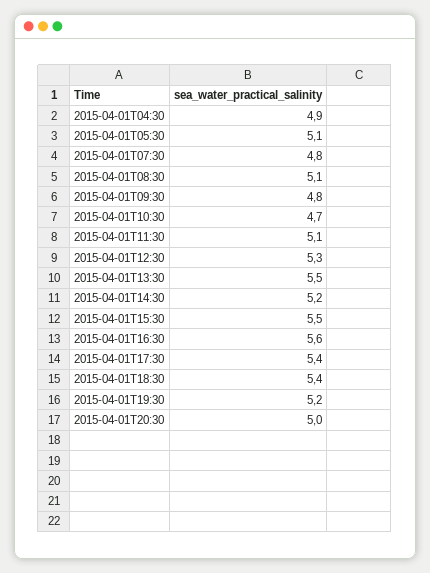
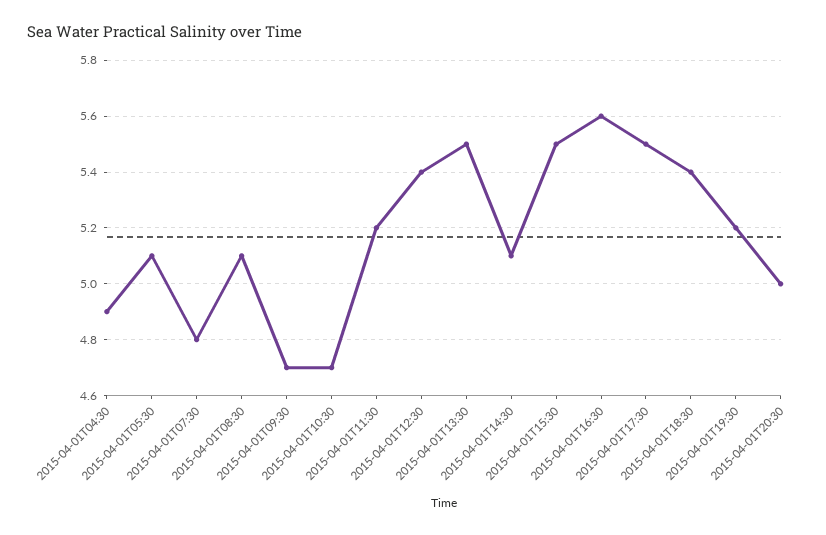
2015-04-01T09:30: 4.8 -> 4.7
2015-04-01T11:30: 5.1 -> 5.2
2015-04-01T12:30: 5.3 -> 5.4
2015-04-01T14:30: 5.2 -> 5.1
2015-04-01T17:30: 5.4 -> 5.5

